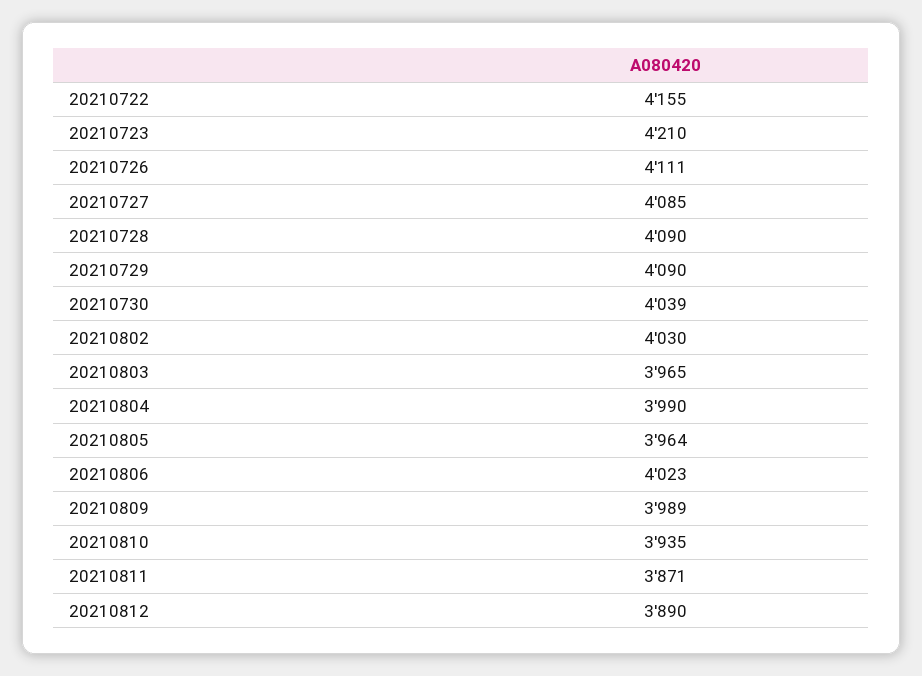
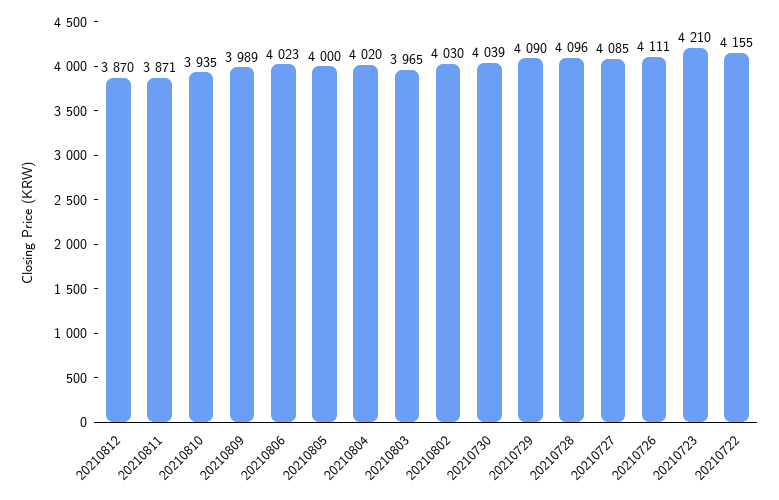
20210728: 4090 -> 4096
20210804: 3990 -> 4020
20210805: 3964 -> 4000
20210812: 3890 -> 3870

